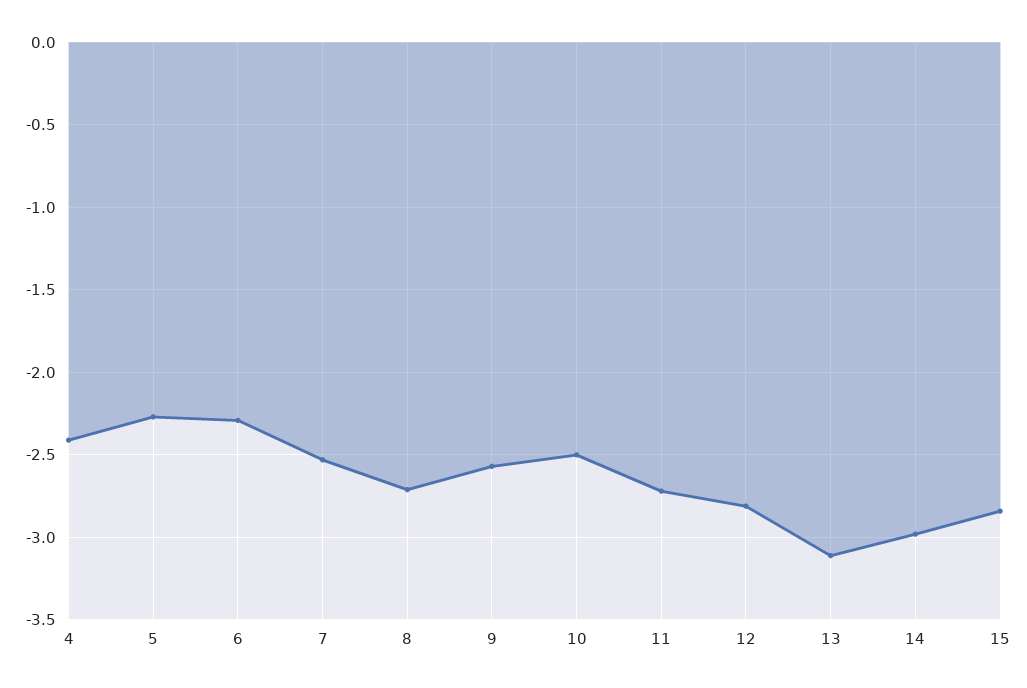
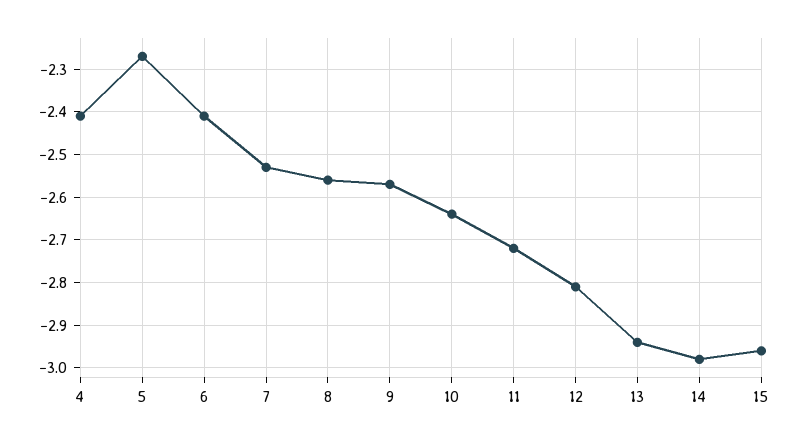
6: -2.3 -> -2.4
8: -2.7 -> -2.55
10: -2.5 -> -2.65
13: -3.1 -> -2.95
15: -2.85 -> -2.95

